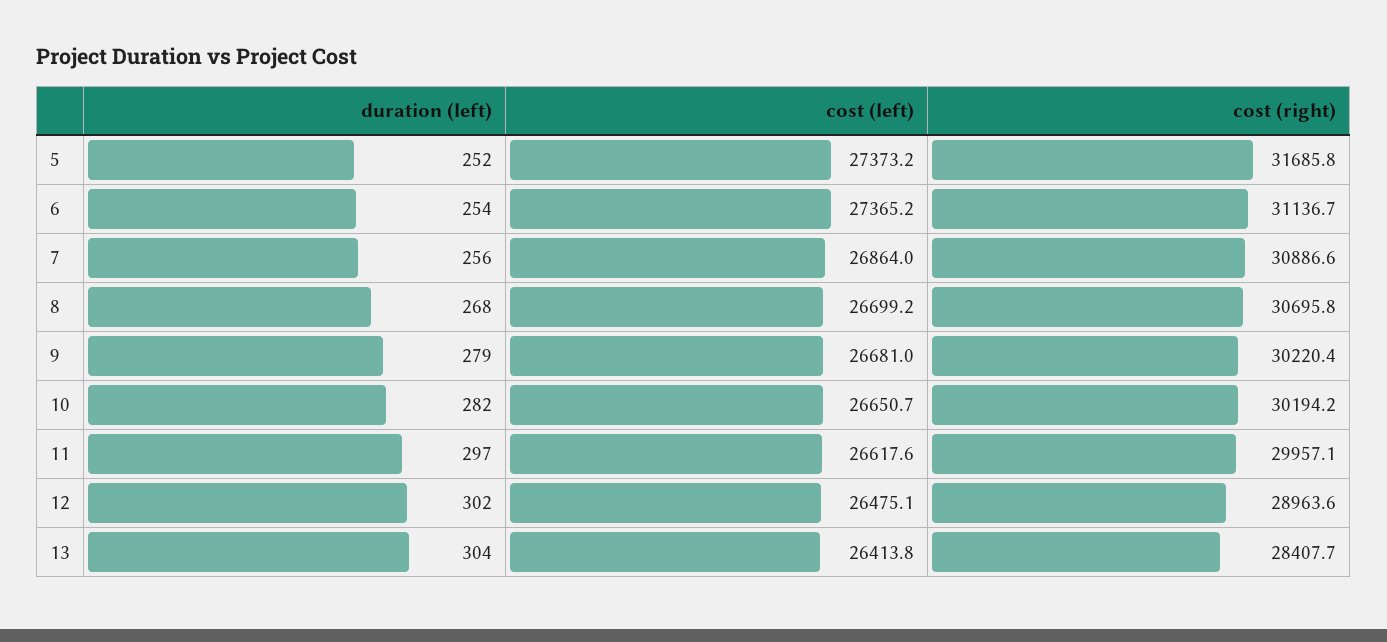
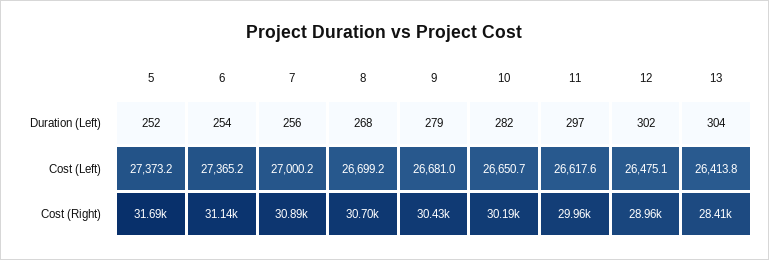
cost (left), 7: 26864 -> 27000.2
cost (right), 9: 30220.4 -> 30430

